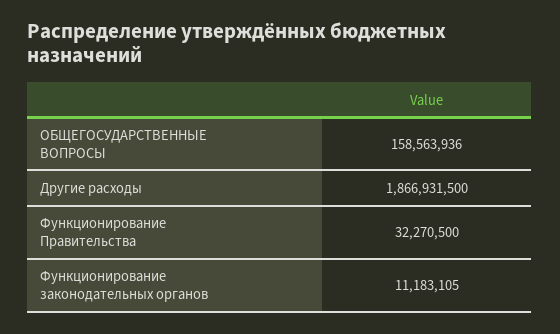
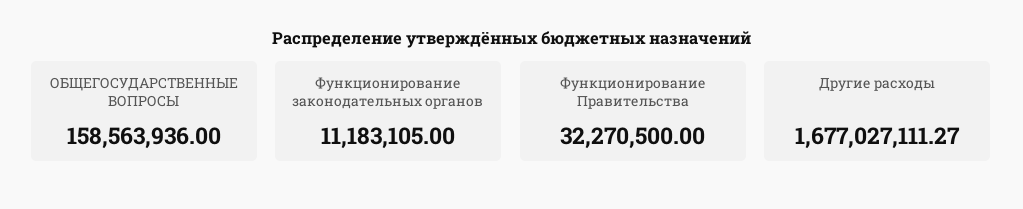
Другие расходы: 1866931500 -> 1677027111.27

